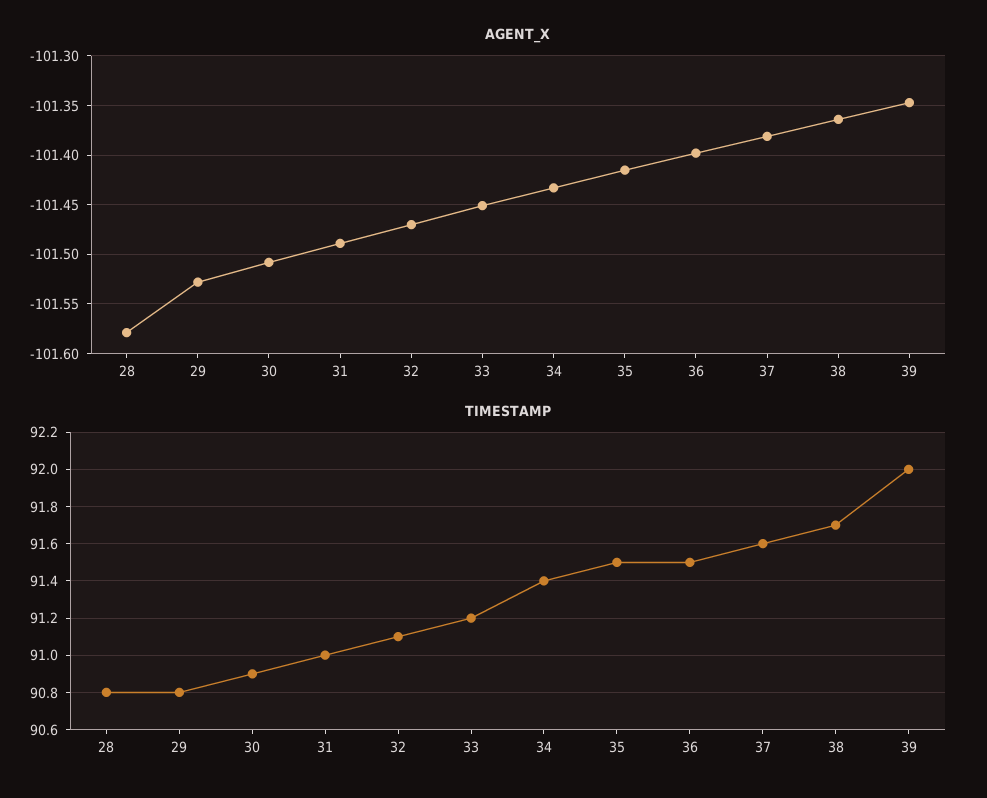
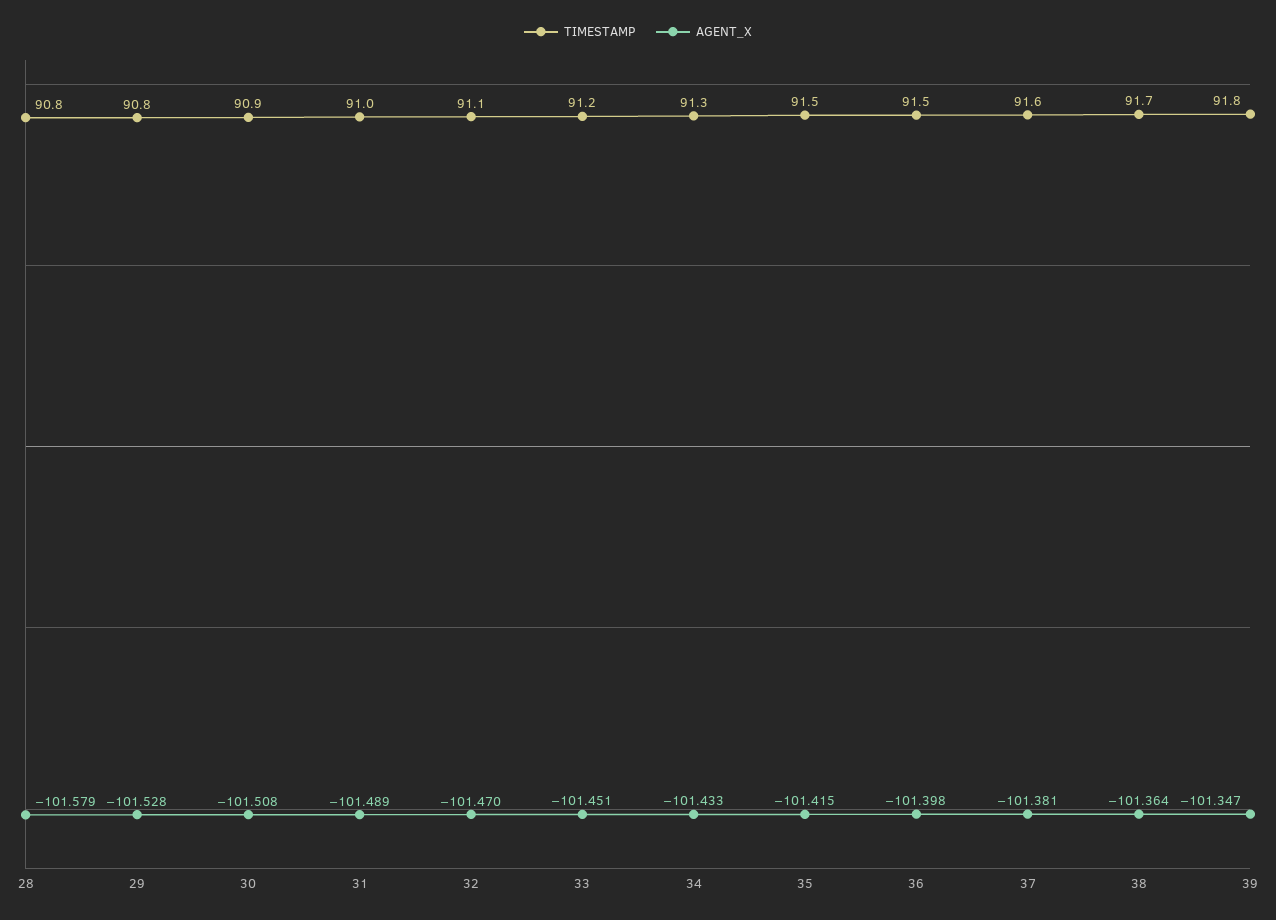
TIMESTAMP, 34: 91.4 -> 91.3
TIMESTAMP, 39: 92 -> 91.8

